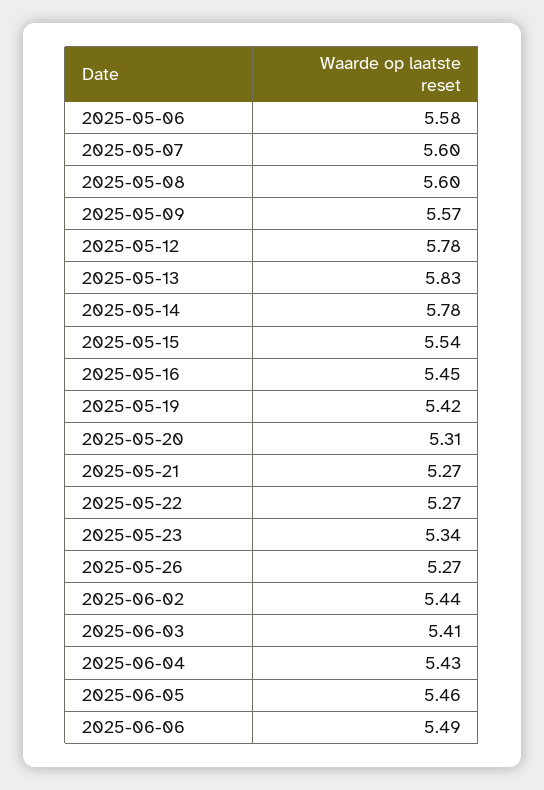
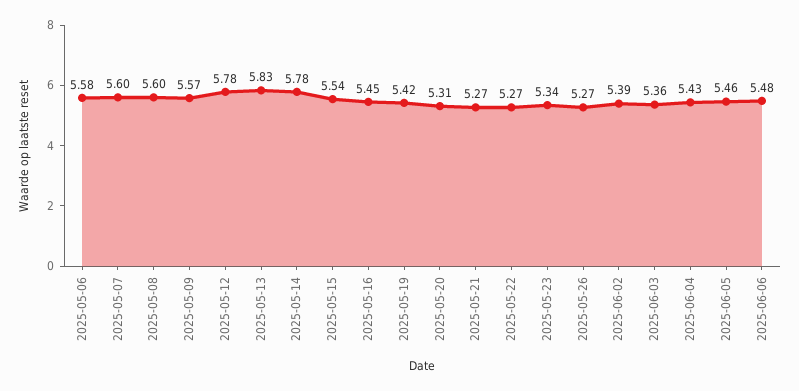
2025-06-02: 5.44 -> 5.39
2025-06-03: 5.41 -> 5.36
2025-06-06: 5.49 -> 5.48

